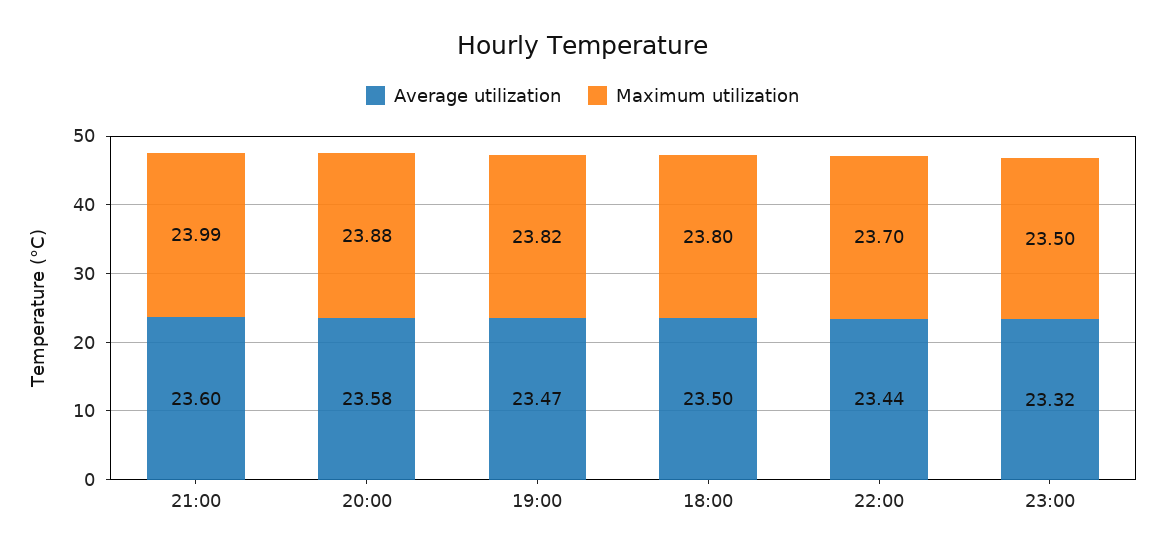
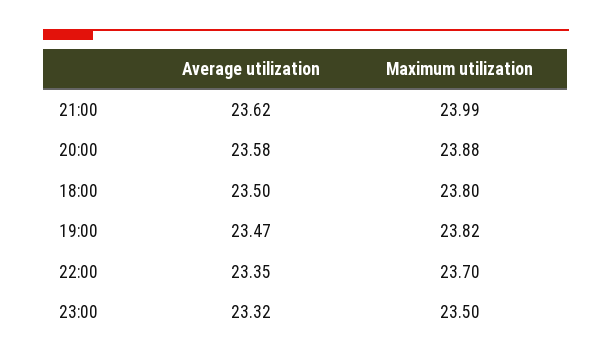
Average utilization, 21:00: 23.6 -> 23.62
Average utilization, 22:00: 23.44 -> 23.35

